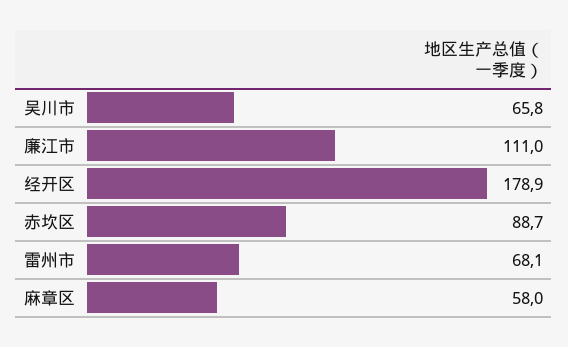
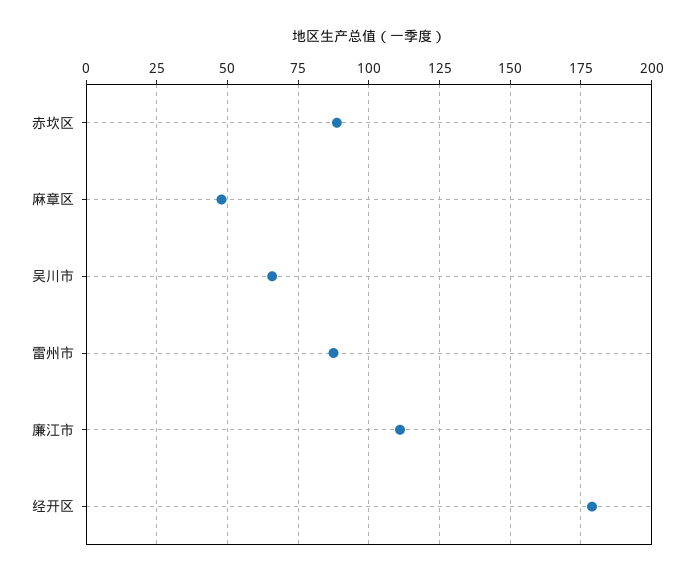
雷州市: 68.1 -> 87.5
麻章区: 58 -> 47.5

